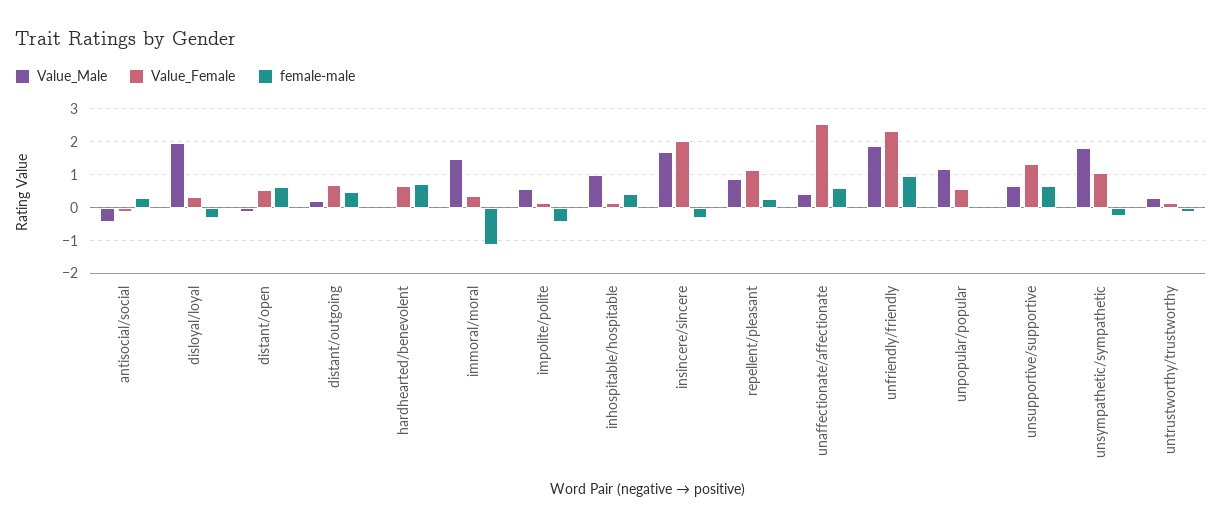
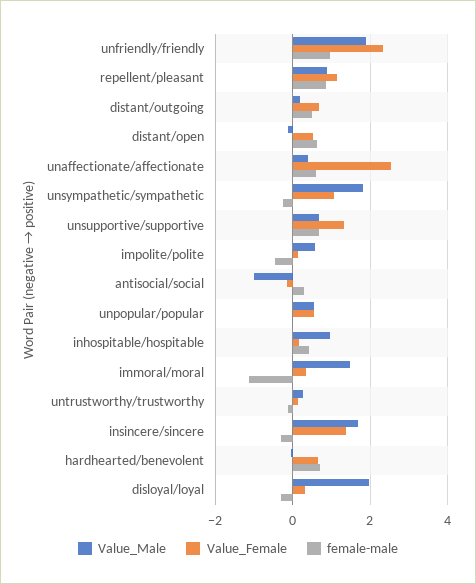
Value_Male, antisocial/social: -0.4 -> -1
Value_Female, insincere/sincere: 2 -> 1.4
female-male, repellent/pleasant: 0.2 -> 0.8
Value_Male, unpopular/popular: 1.2 -> 0.6

